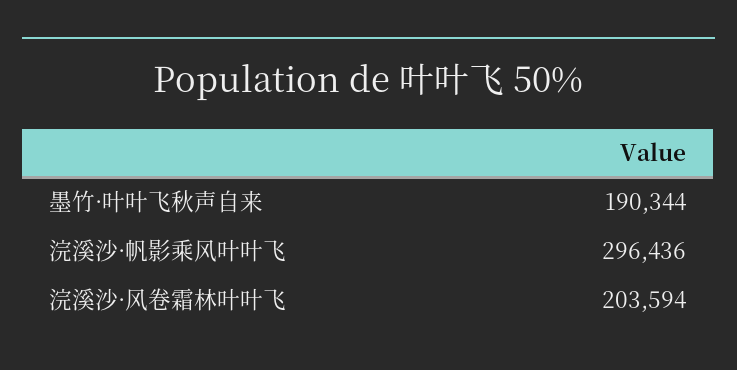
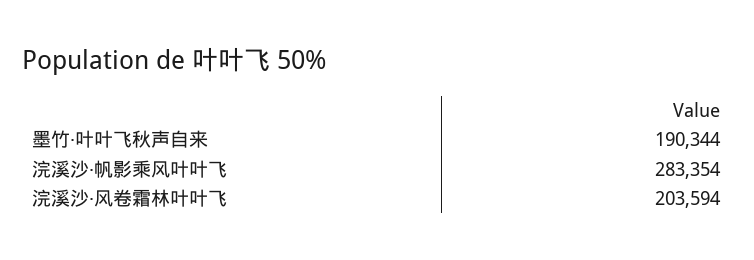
浣溪沙·帆影乘风叶叶飞: 296436 -> 283354

